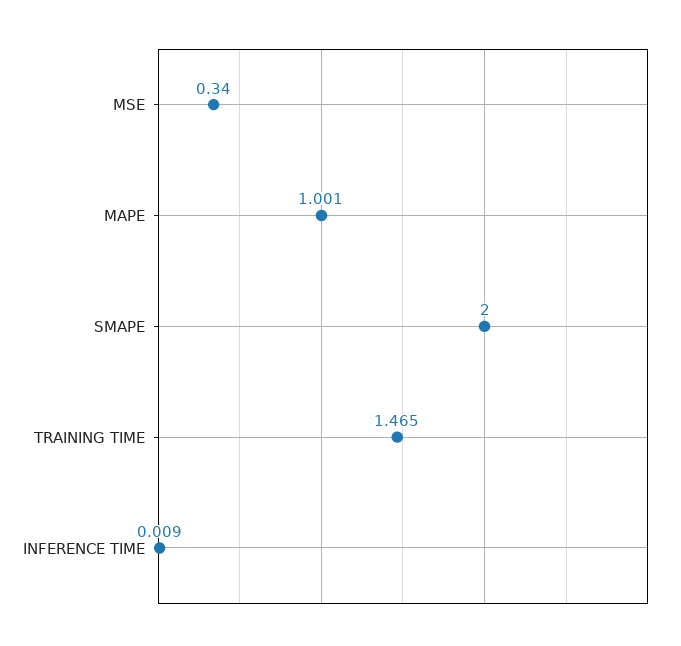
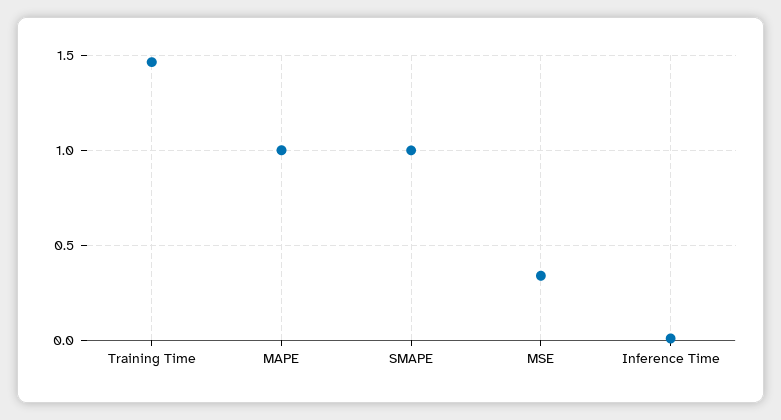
SMAPE: 2 -> 1

